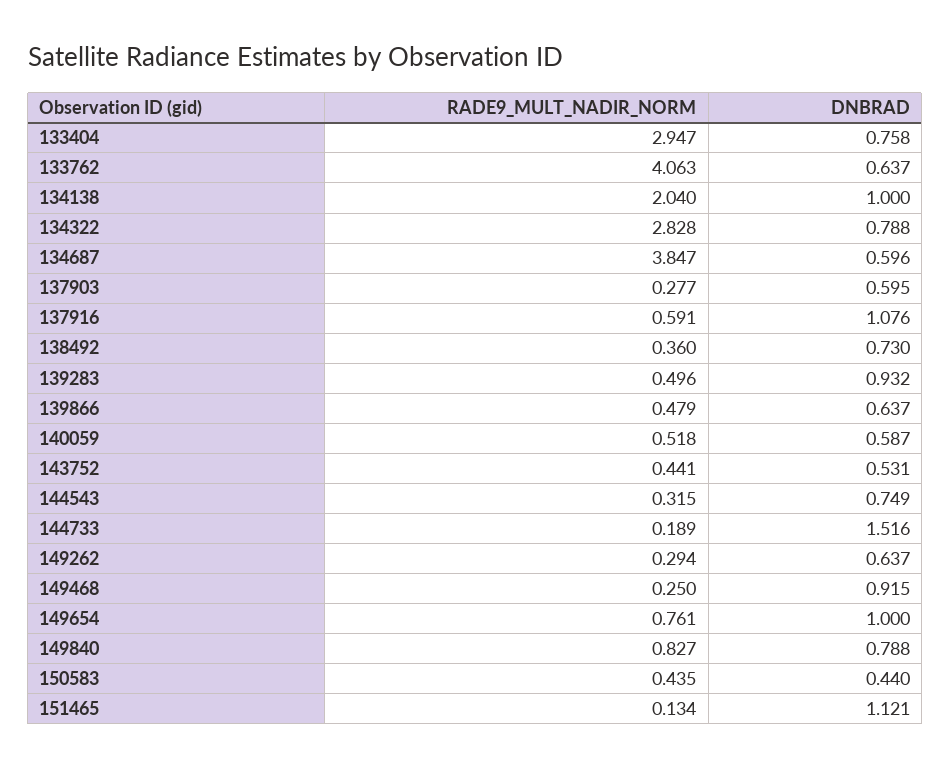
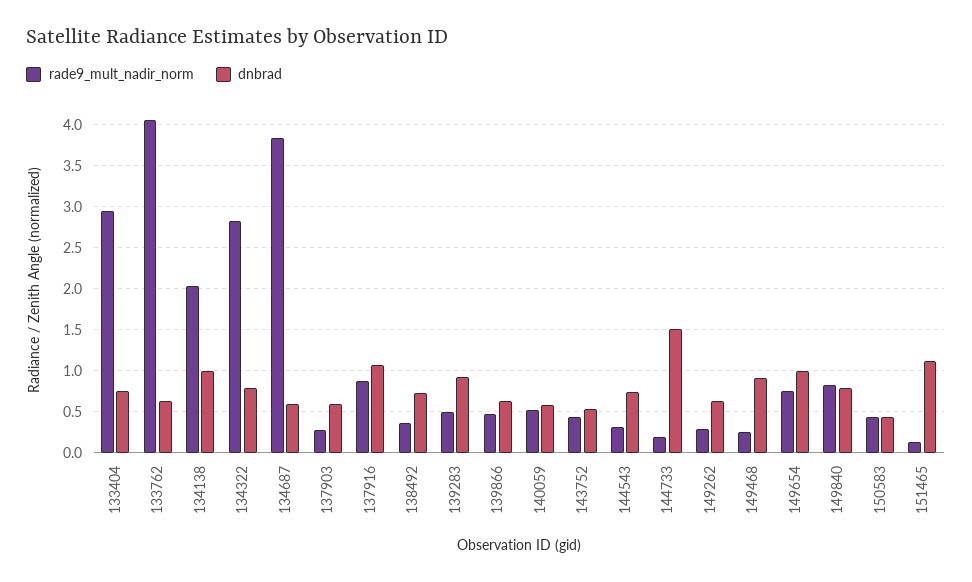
RADE9_MULT_NADIR_NORM, 137916: 0.591 -> 0.9

